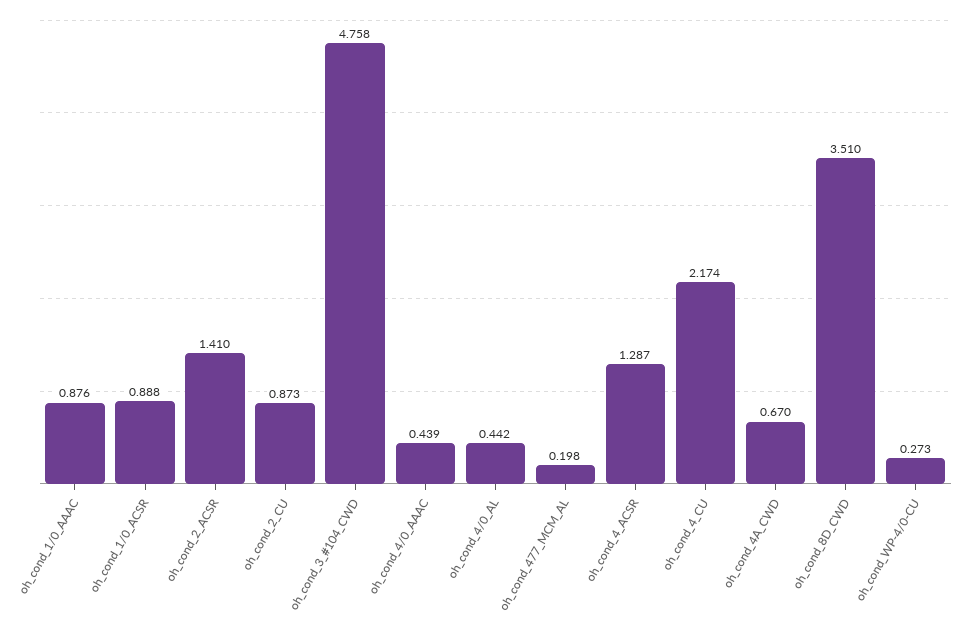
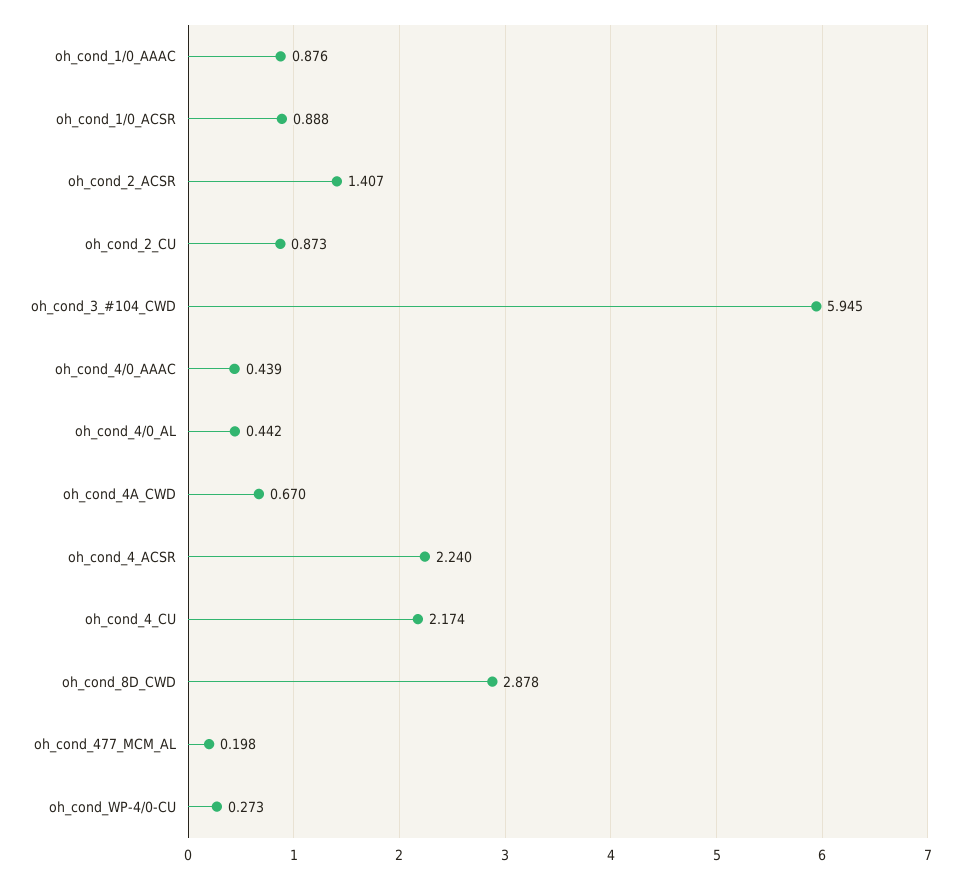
oh_cond_2_ACSR: 1.41 -> 1.407
oh_cond_3_#104_CWD: 4.758 -> 5.945
oh_cond_4_ACSR: 1.287 -> 2.24
oh_cond_8D_CWD: 3.51 -> 2.878

